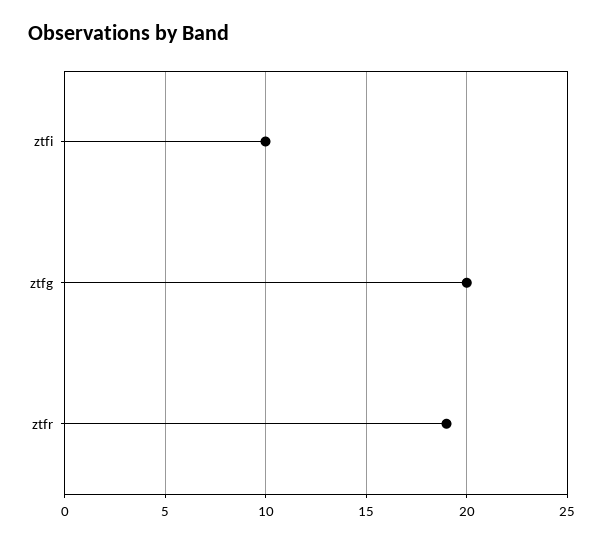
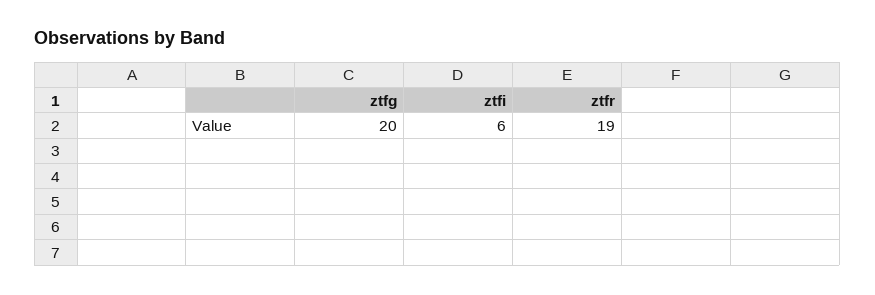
ztfi: 10 -> 6

